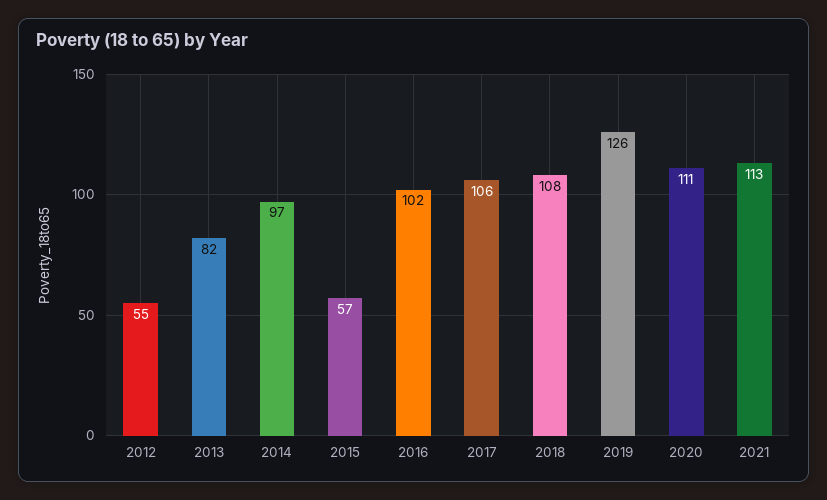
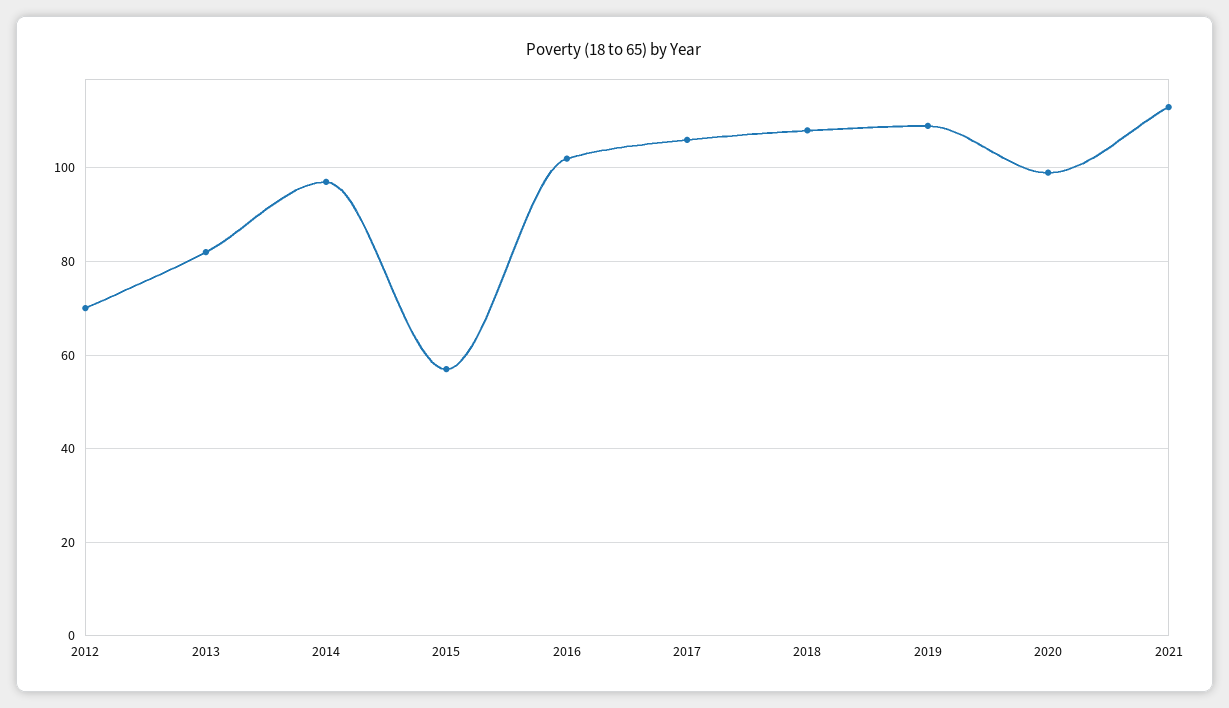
2012: 55 -> 70
2019: 126 -> 110
2020: 111 -> 100

